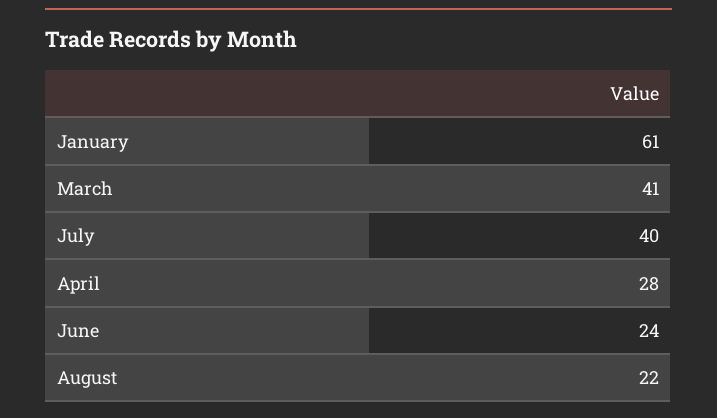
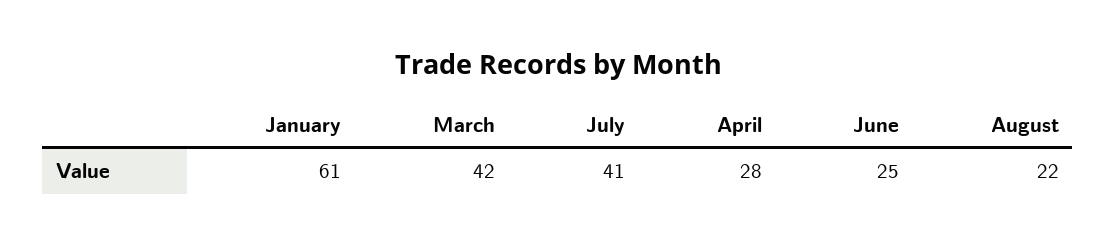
March: 41 -> 42
July: 40 -> 41
June: 24 -> 25

